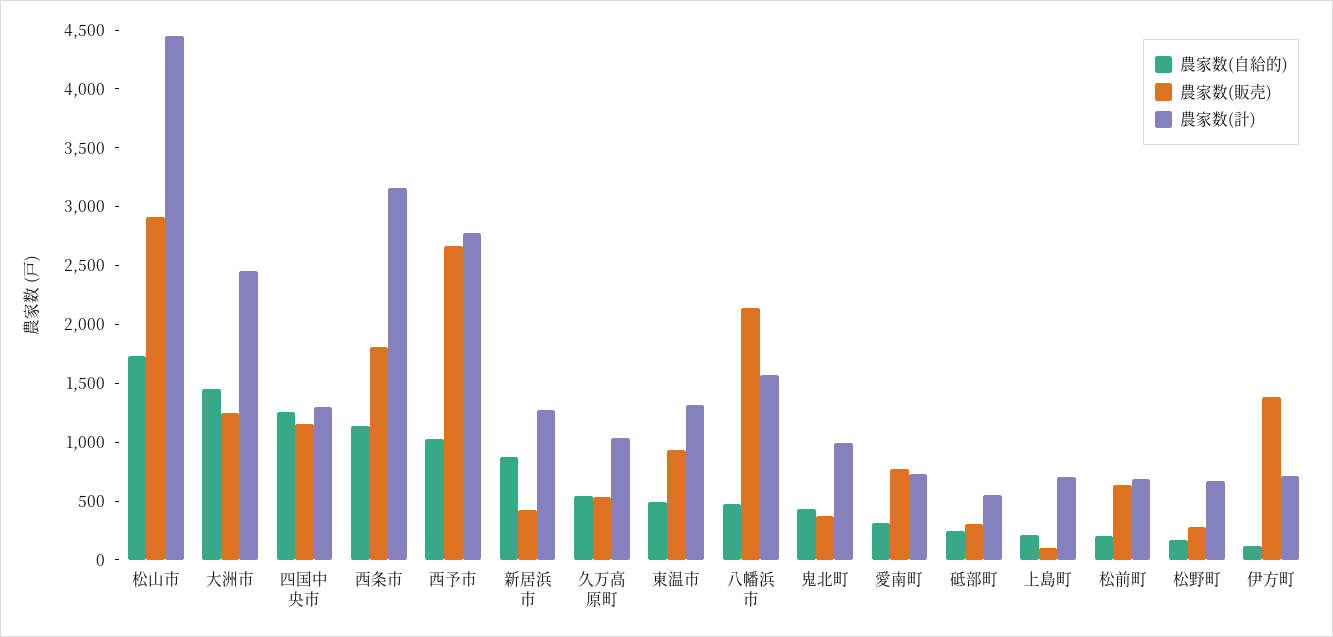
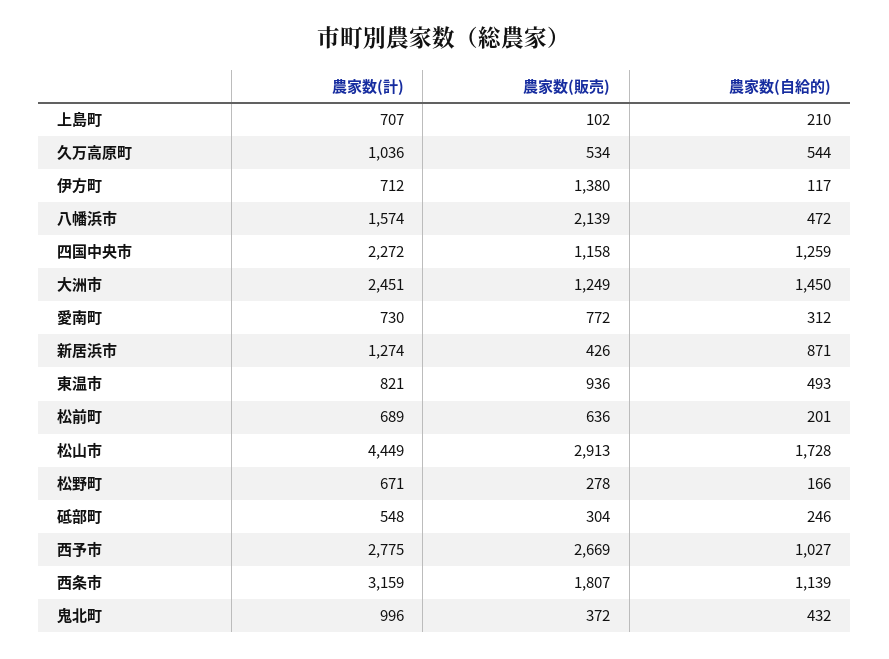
農家数(計), 四国中央市: 1300 -> 2272
農家数(計), 東温市: 1300 -> 821

